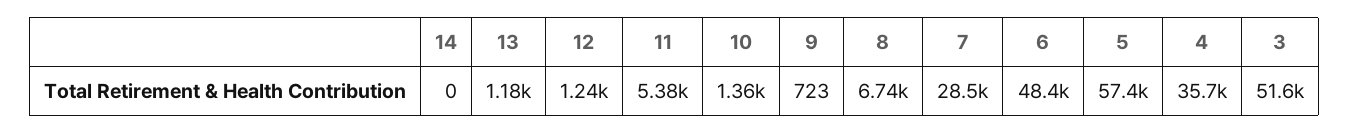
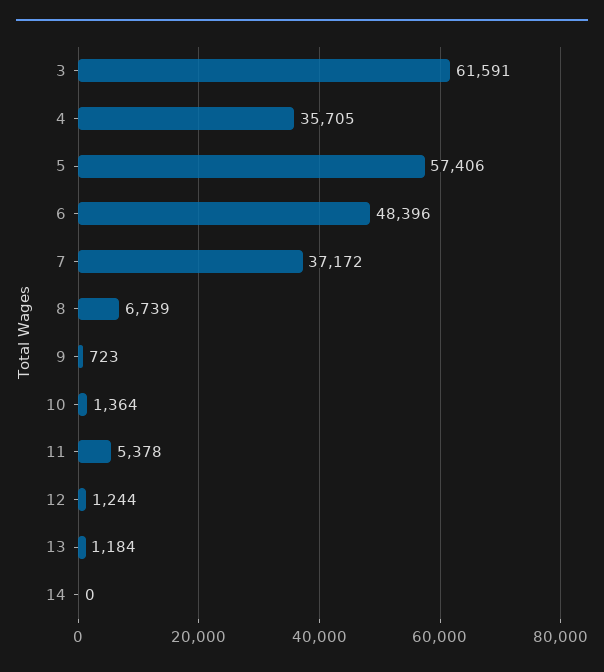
7: 28500 -> 37172
3: 51600 -> 61591

